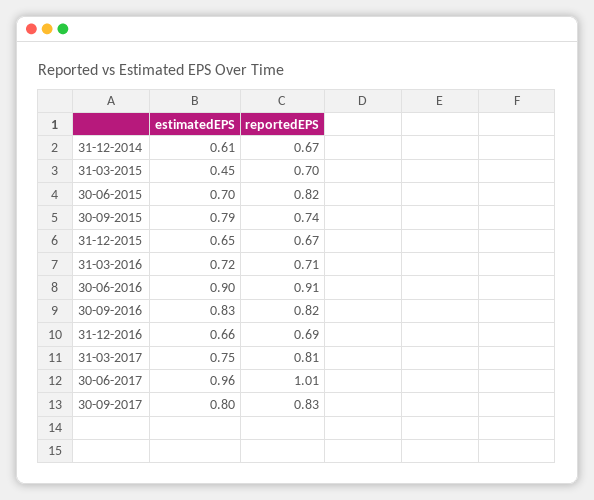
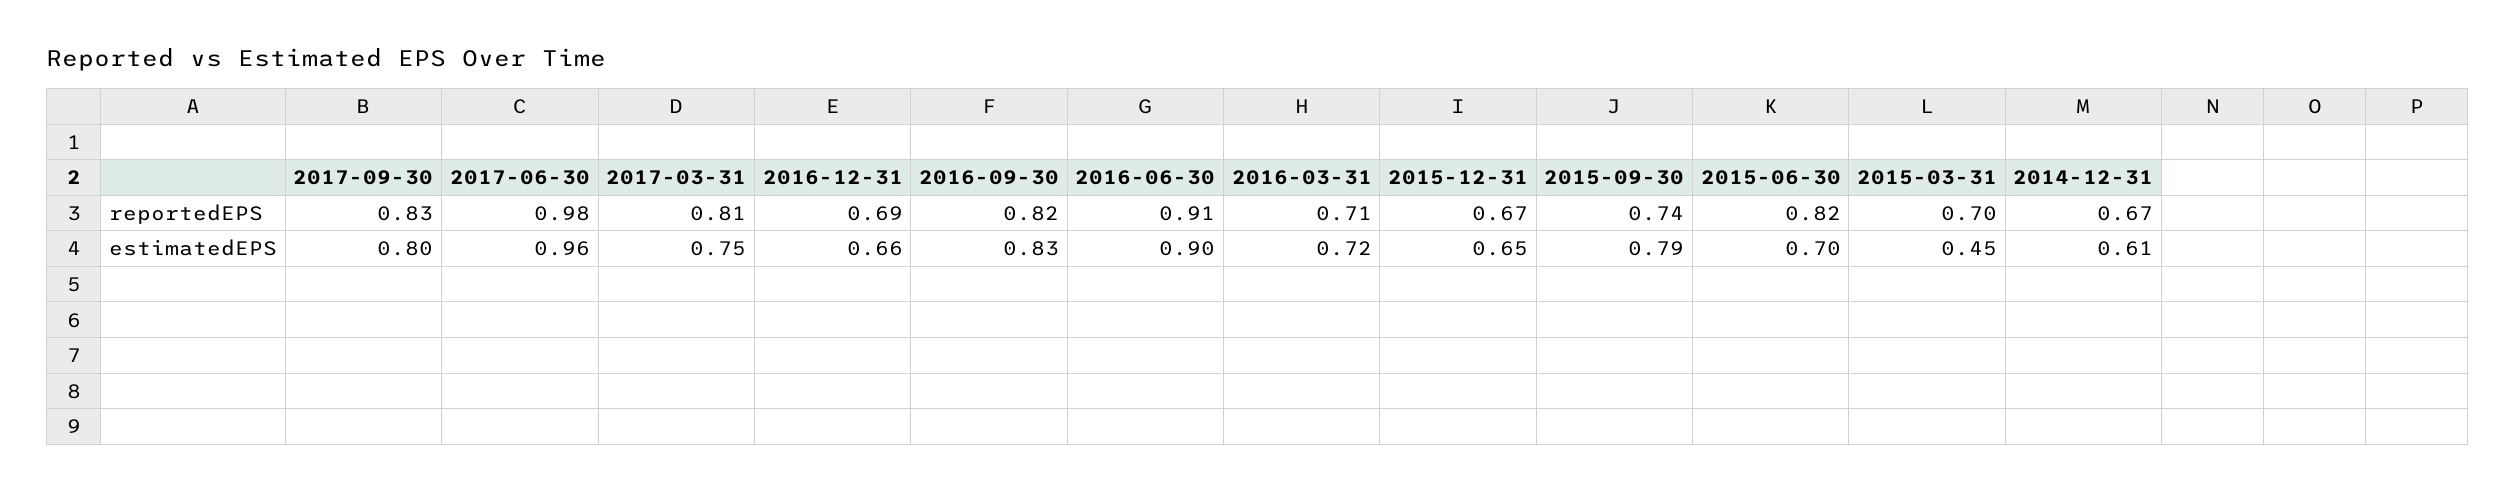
reportedEPS, 30-06-2017: 1.01 -> 0.98

